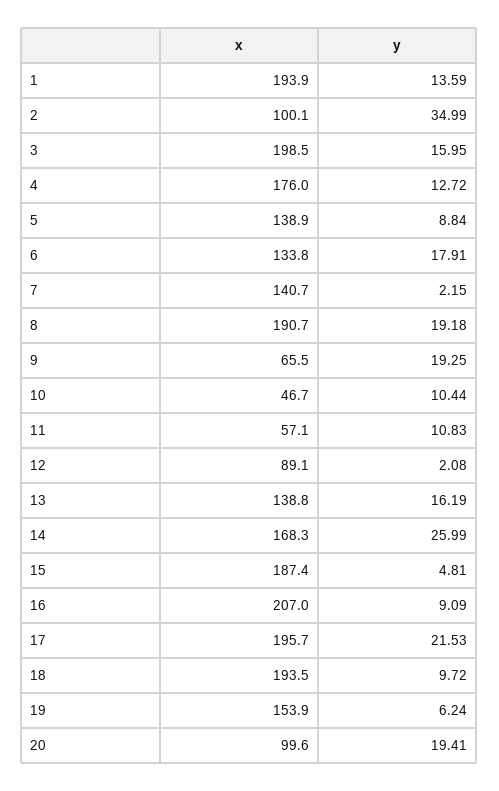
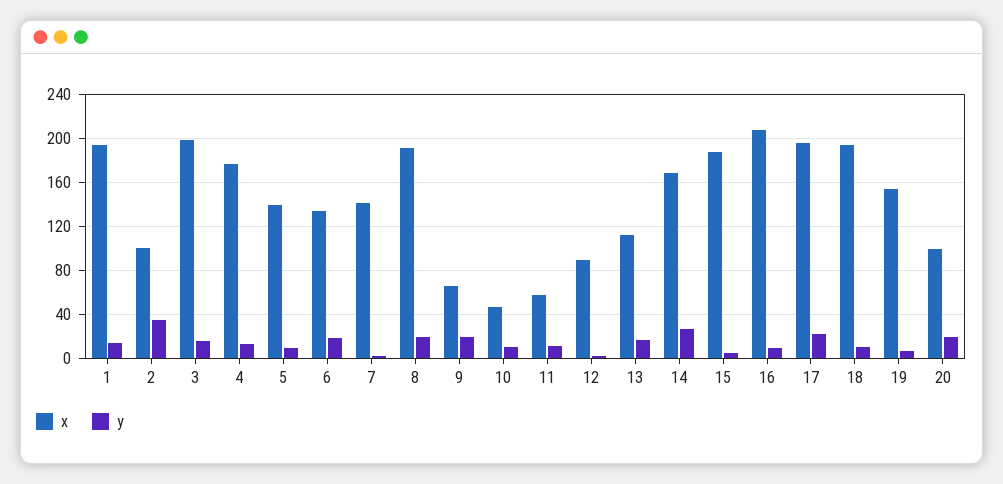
x, 13: 138.8 -> 110

